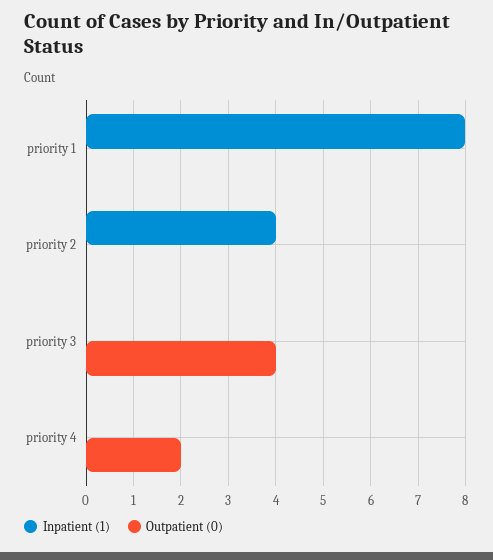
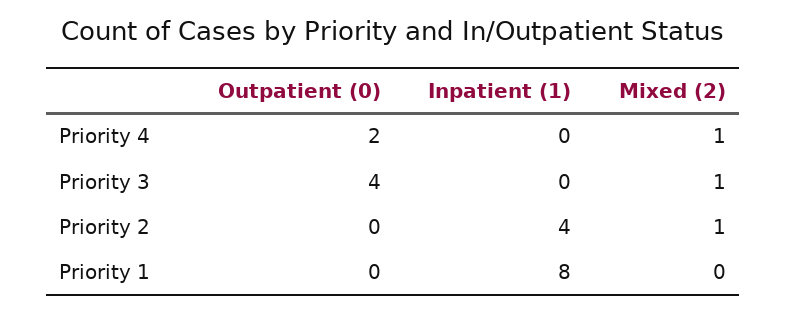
Mixed (2), priority 4: none -> 1
Mixed (2), priority 3: none -> 1
Mixed (2), priority 2: none -> 1
Mixed (2), priority 1: none -> 0

